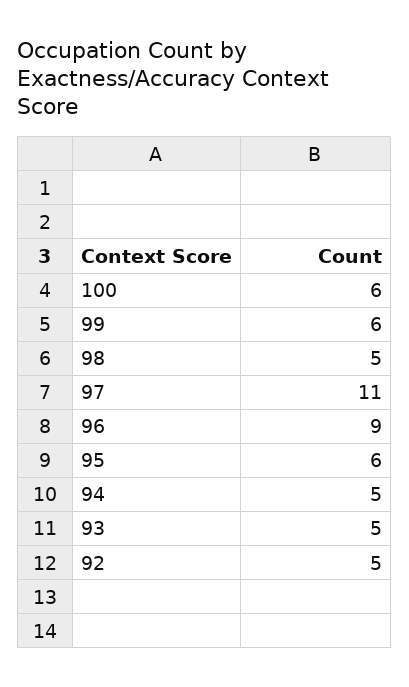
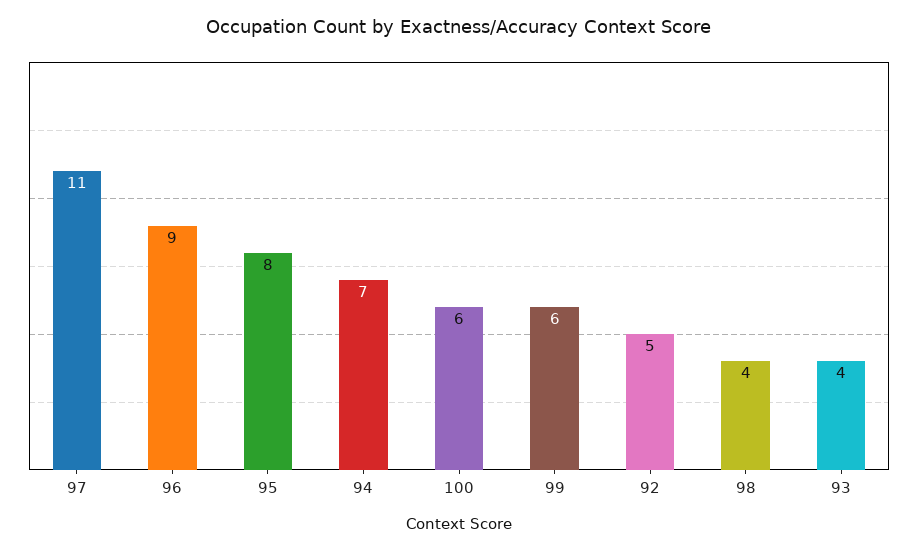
98: 5 -> 4
95: 6 -> 8
94: 5 -> 7
93: 5 -> 4

